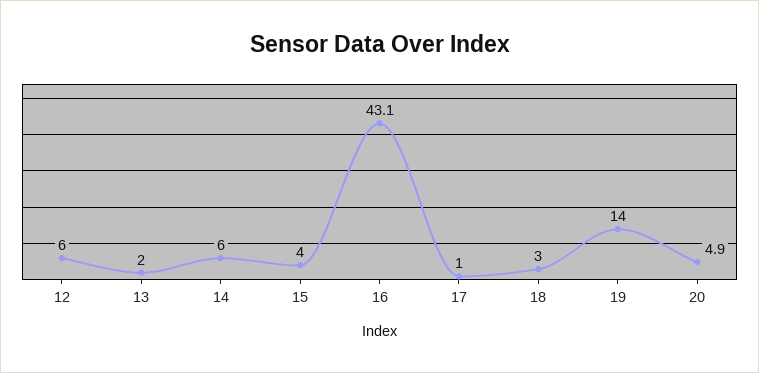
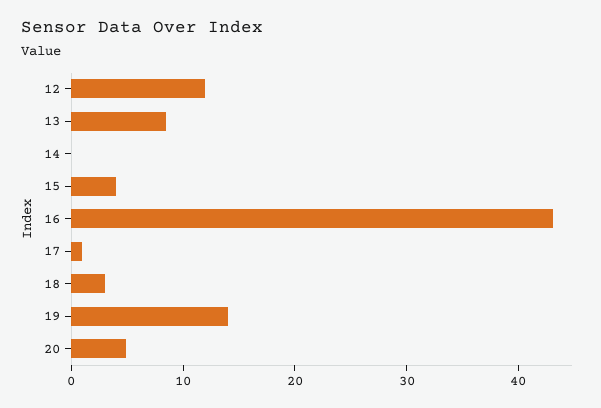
12: 6 -> 12
13: 2 -> 8
14: 6 -> 0

